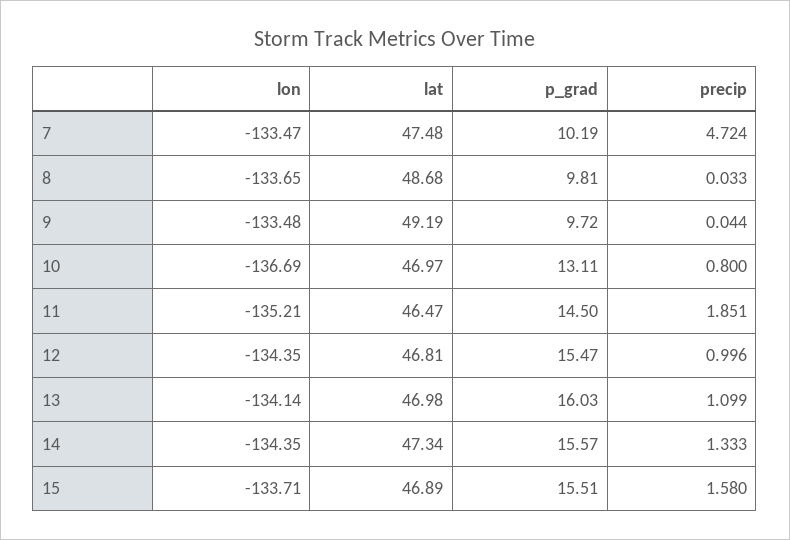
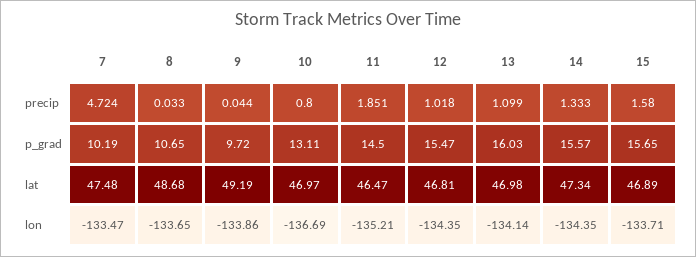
p_grad, 8: 9.81 -> 10.65
lon, 9: -133.48 -> -133.86
precip, 12: 0.996 -> 1.018
p_grad, 15: 15.51 -> 15.65

